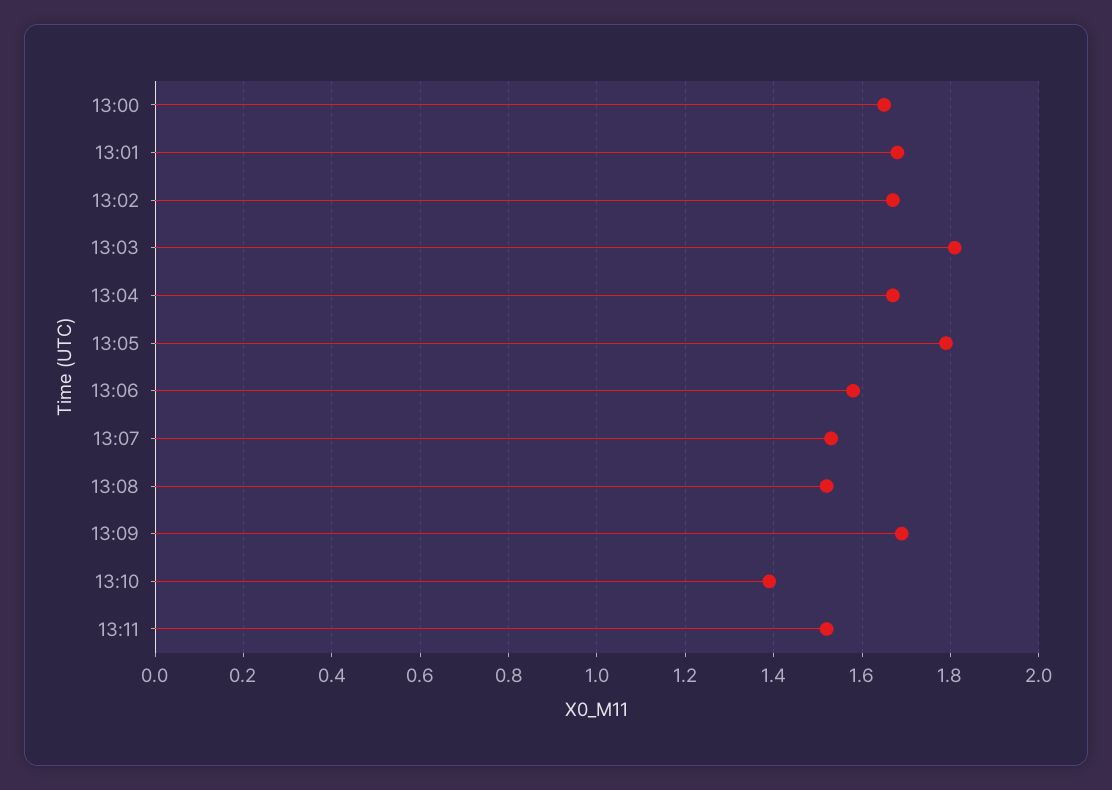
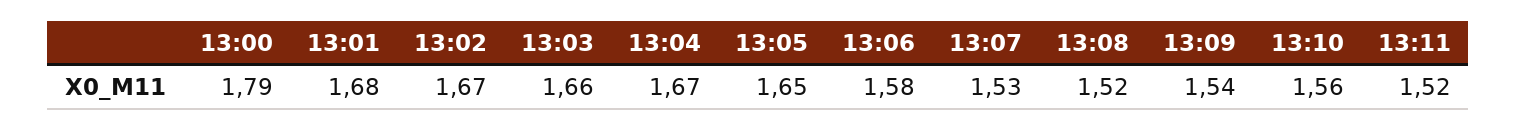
13:00: 1.65 -> 1.79
13:03: 1.8 -> 1.66
13:05: 1.8 -> 1.65
13:09: 1.7 -> 1.54
13:10: 1.4 -> 1.56

